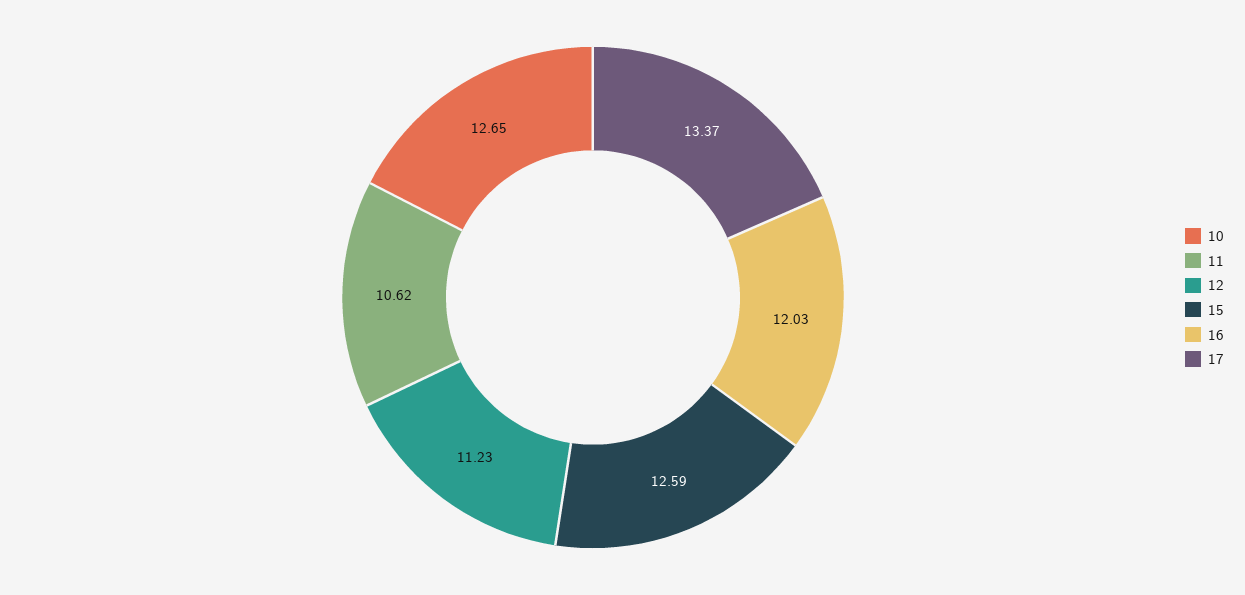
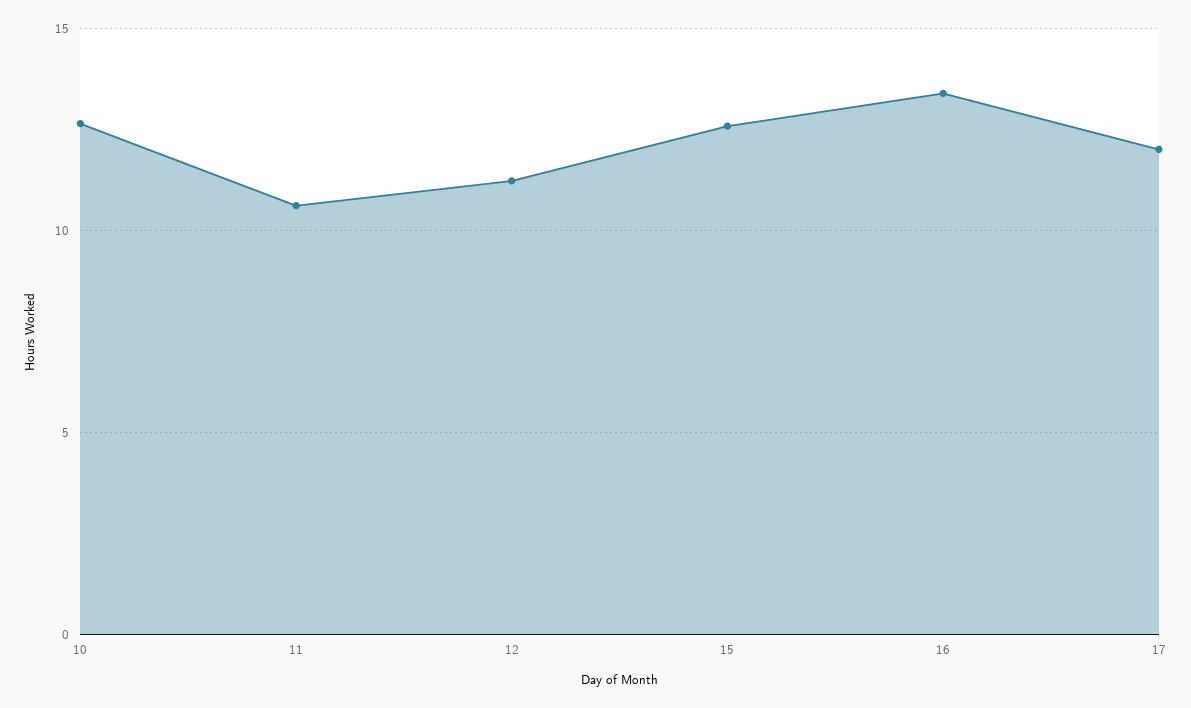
16: 12.03 -> 13.5
17: 13.37 -> 12

